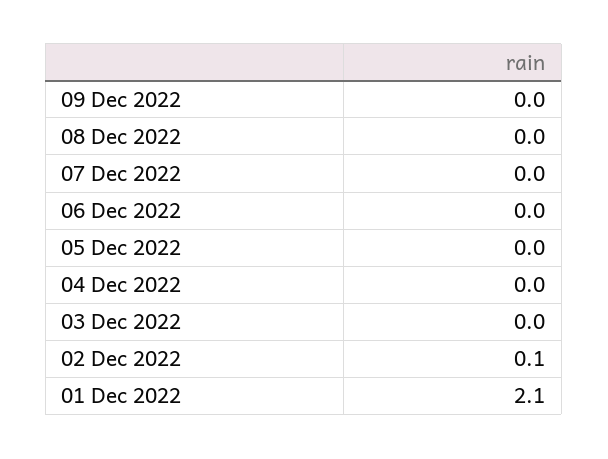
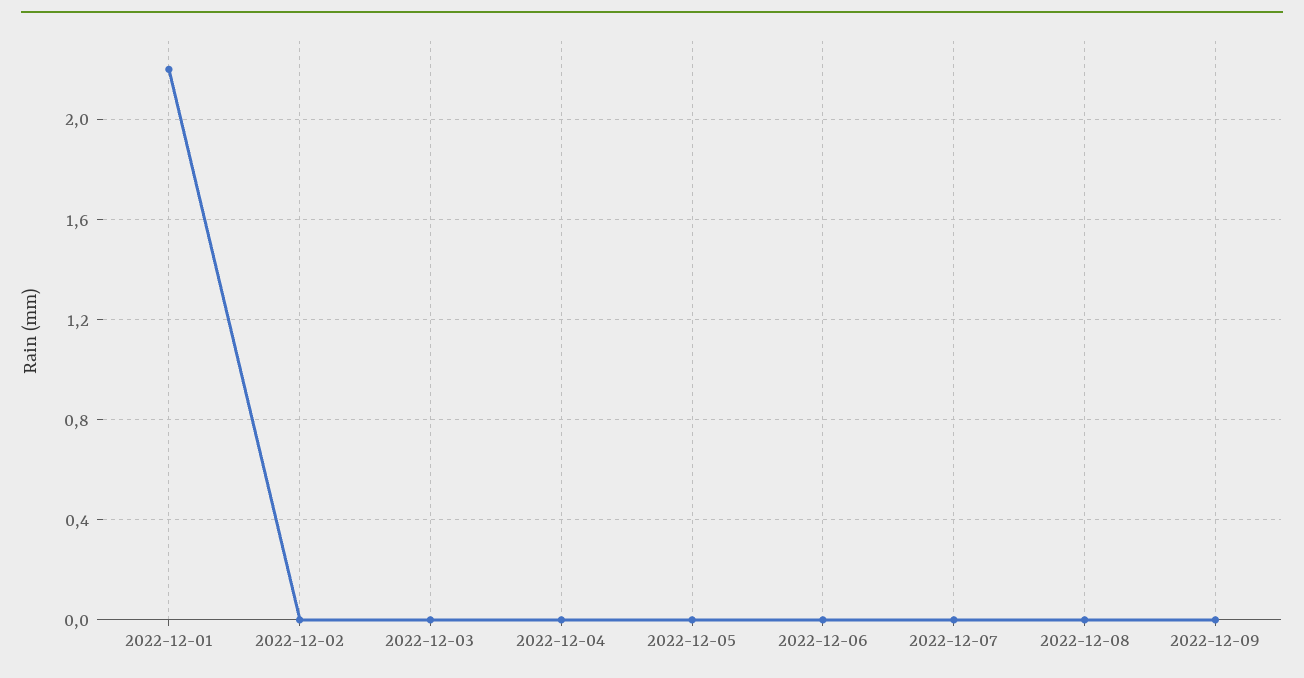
02 Dec 2022: 0.1 -> 0
01 Dec 2022: 2.1 -> 2.2

